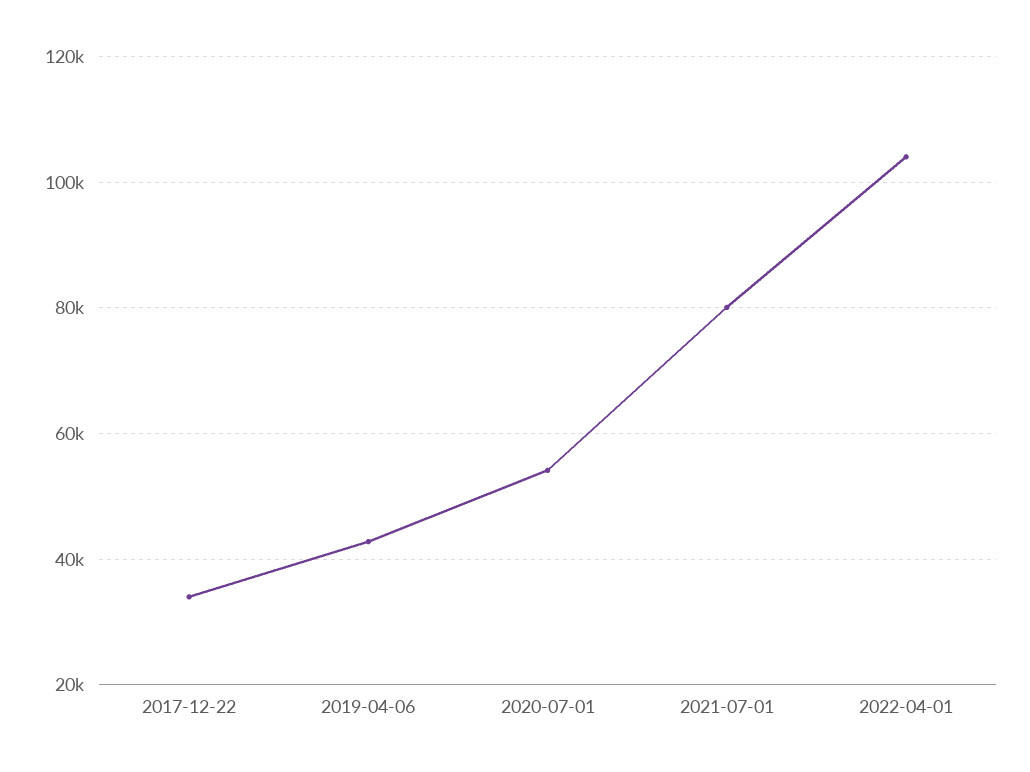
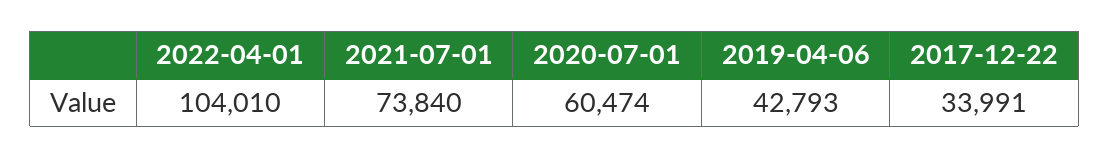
2020-07-01: 54000 -> 60474
2021-07-01: 80000 -> 73840

